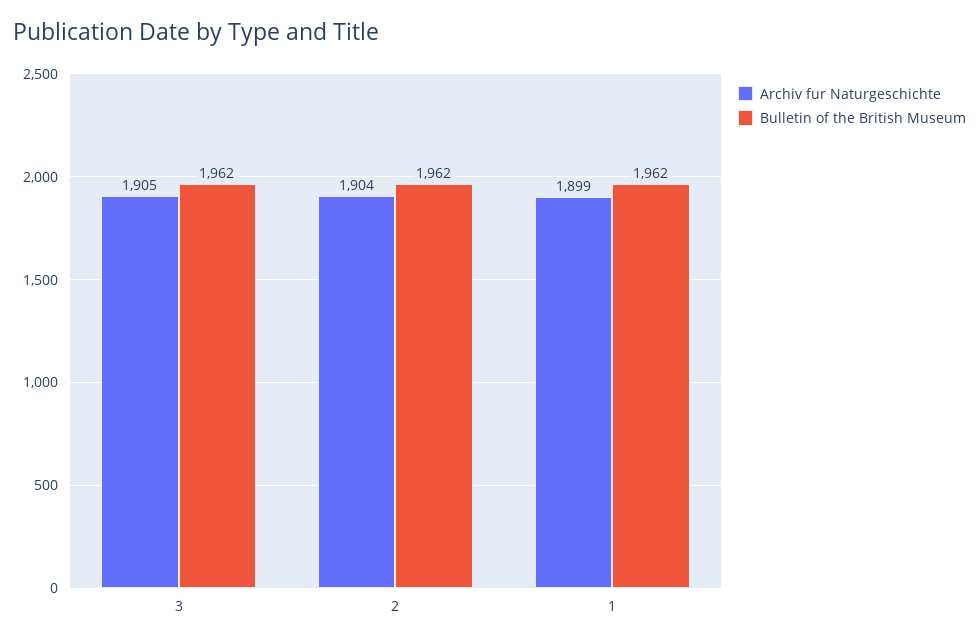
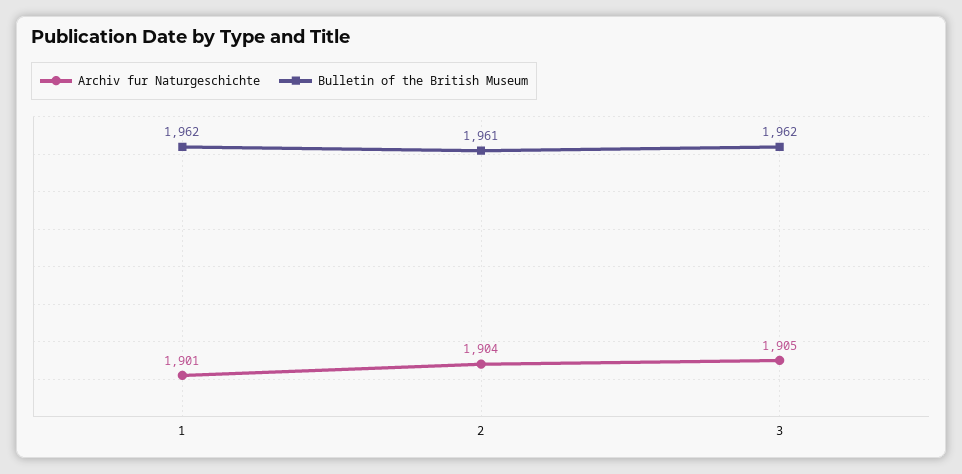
Bulletin of the British Museum, 2: 1962 -> 1961
Archiv fur Naturgeschichte, 1: 1899 -> 1901

